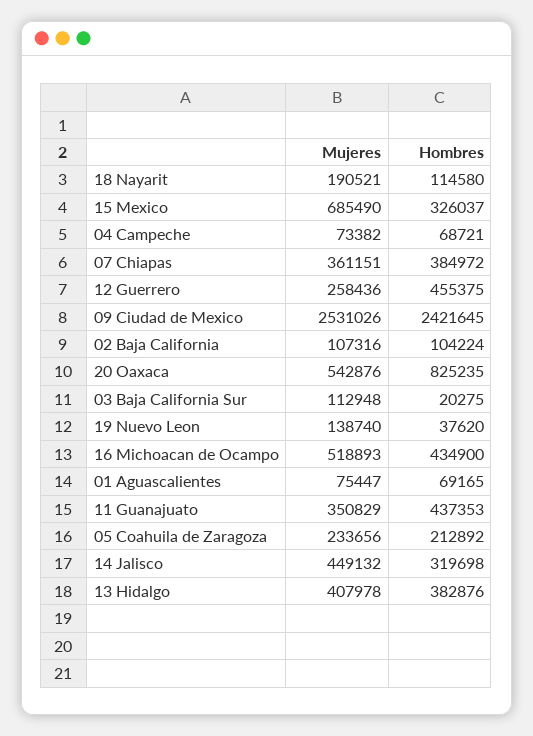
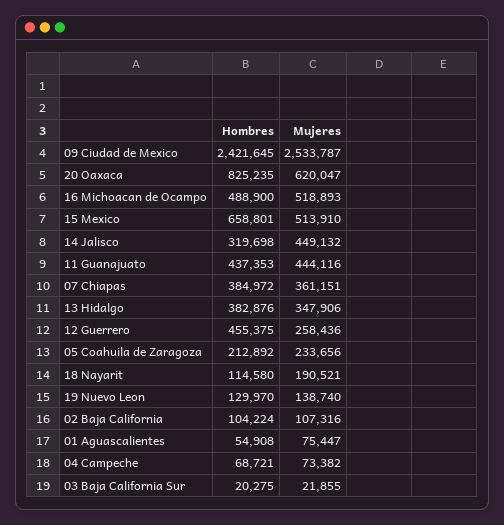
Mujeres, 15 Mexico: 685490 -> 513910
Hombres, 15 Mexico: 326037 -> 658801
Mujeres, 09 Ciudad de Mexico: 2531026 -> 2533787
Mujeres, 20 Oaxaca: 542876 -> 620047
Mujeres, 03 Baja California Sur: 112948 -> 21855
Hombres, 19 Nuevo Leon: 37620 -> 129970
Hombres, 16 Michoacan de Ocampo: 434900 -> 488900
Hombres, 01 Aguascalientes: 69165 -> 54908
Mujeres, 11 Guanajuato: 350829 -> 444116
Mujeres, 13 Hidalgo: 407978 -> 347906

